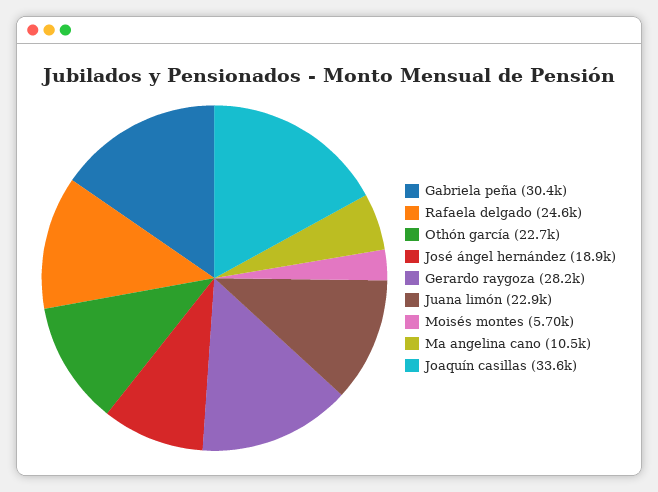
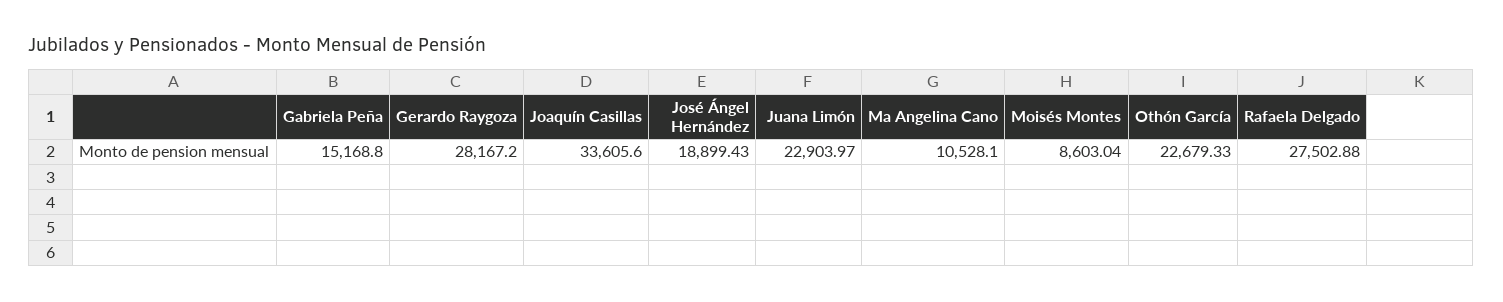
Gabriela peña: 30400 -> 15168.8
Rafaela delgado: 24600 -> 27502.88
Moisés montes: 5700 -> 8603.04

